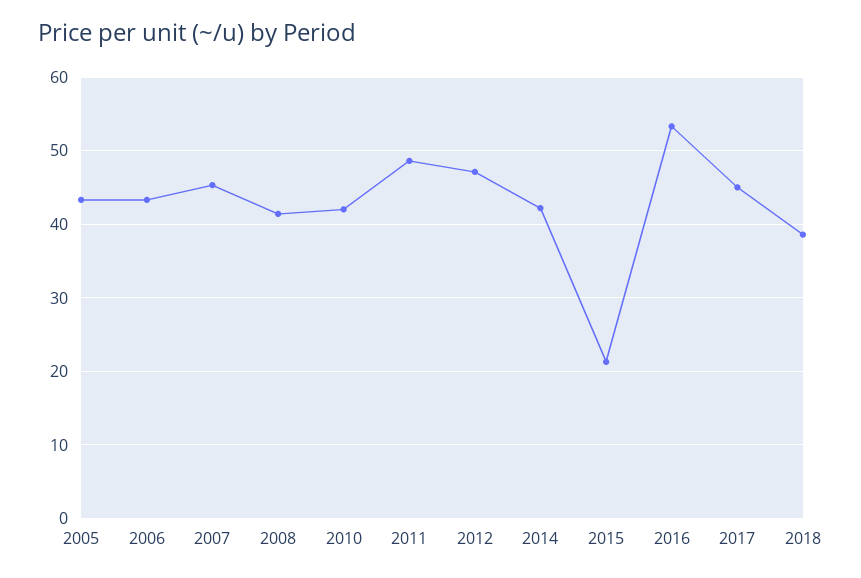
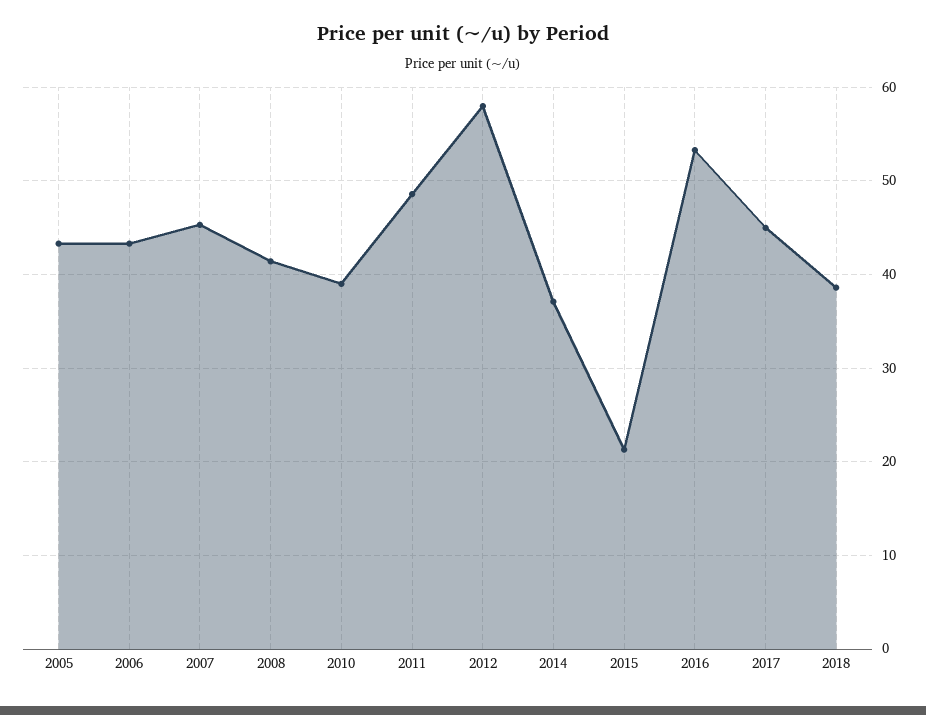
2010: 42 -> 39
2012: 47 -> 58
2014: 42 -> 37

